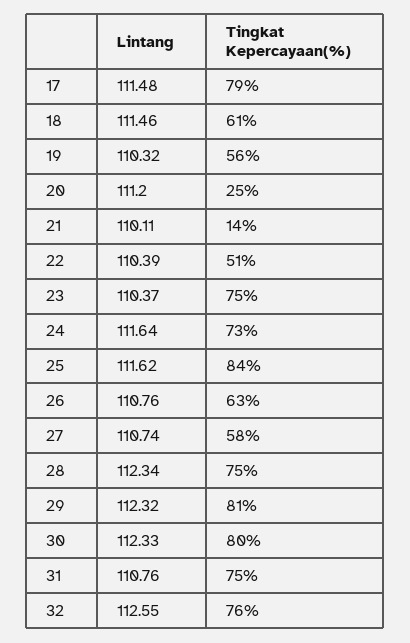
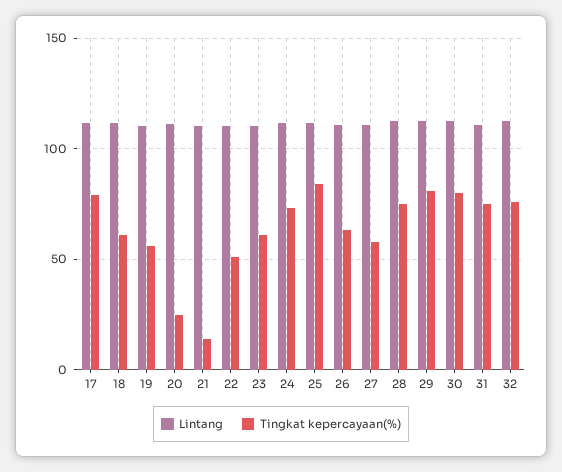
Tingkat Kepercayaan(%), 23: 75 -> 60

